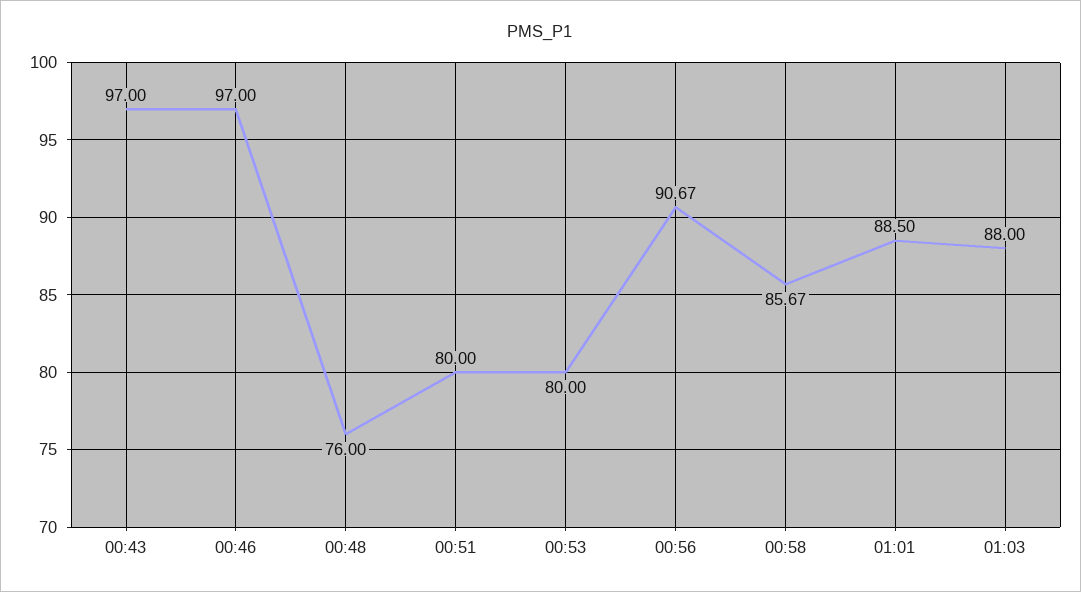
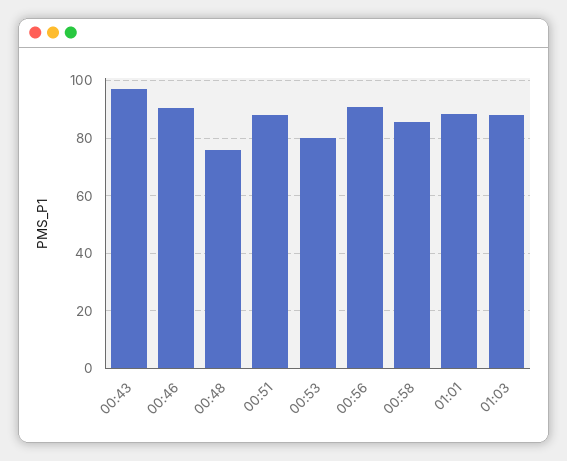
00:46: 97 -> 90
00:51: 80 -> 87.5

